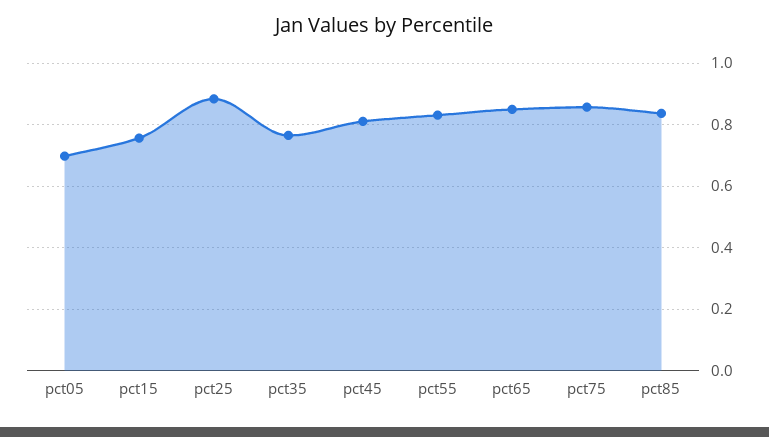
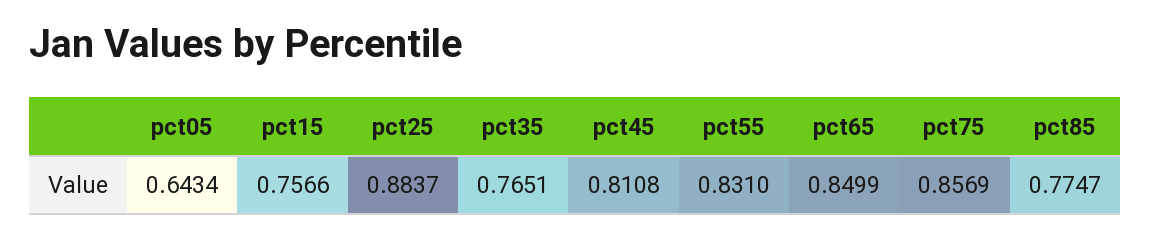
pct05: 0.7 -> 0.6434
pct85: 0.84 -> 0.7747

